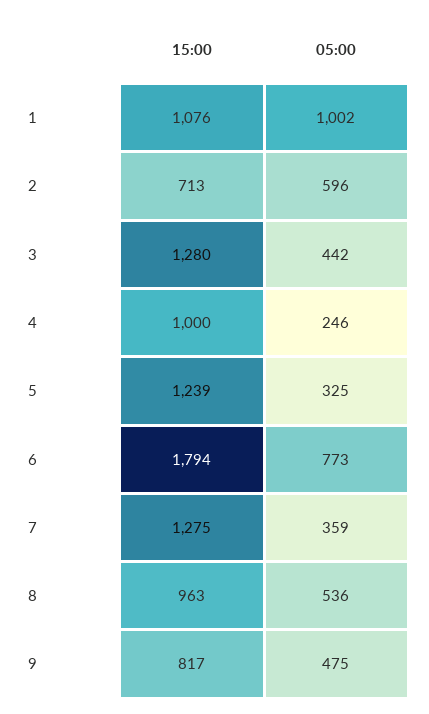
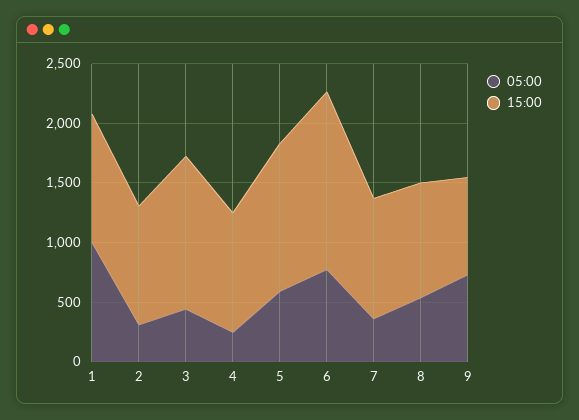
15:00, 2: 713 -> 1000
05:00, 2: 596 -> 300
05:00, 5: 325 -> 600
15:00, 6: 1794 -> 1500
15:00, 7: 1275 -> 1000
05:00, 9: 475 -> 700

